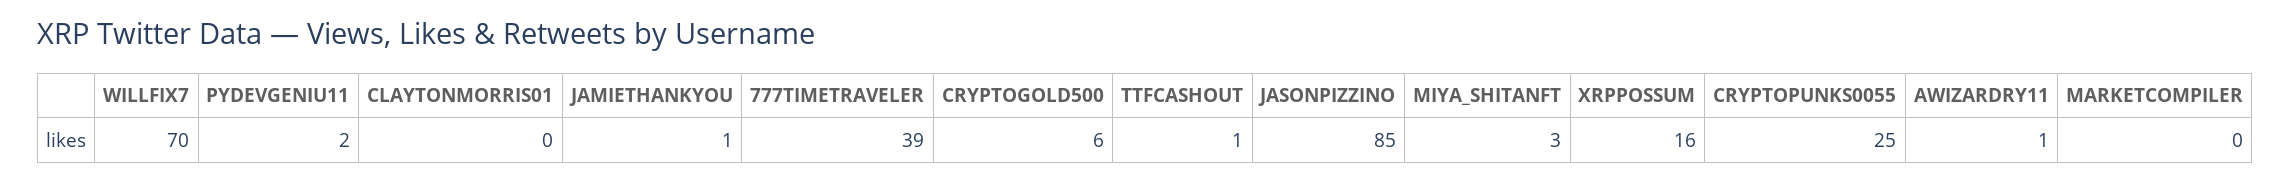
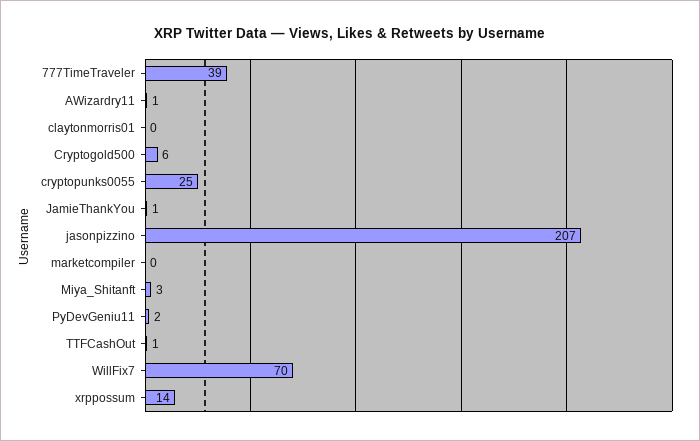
JASONPIZZINO: 85 -> 207
XRPPOSSUM: 16 -> 14

